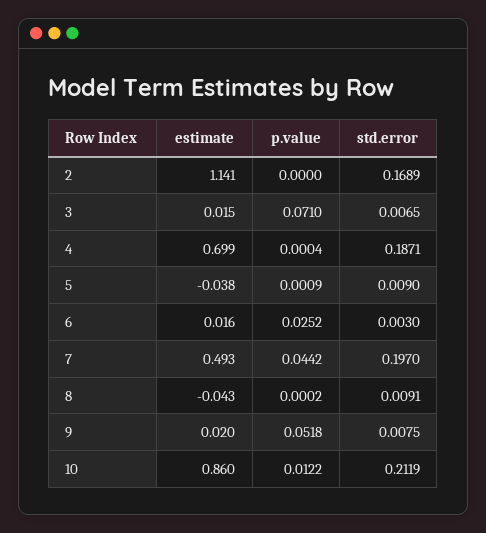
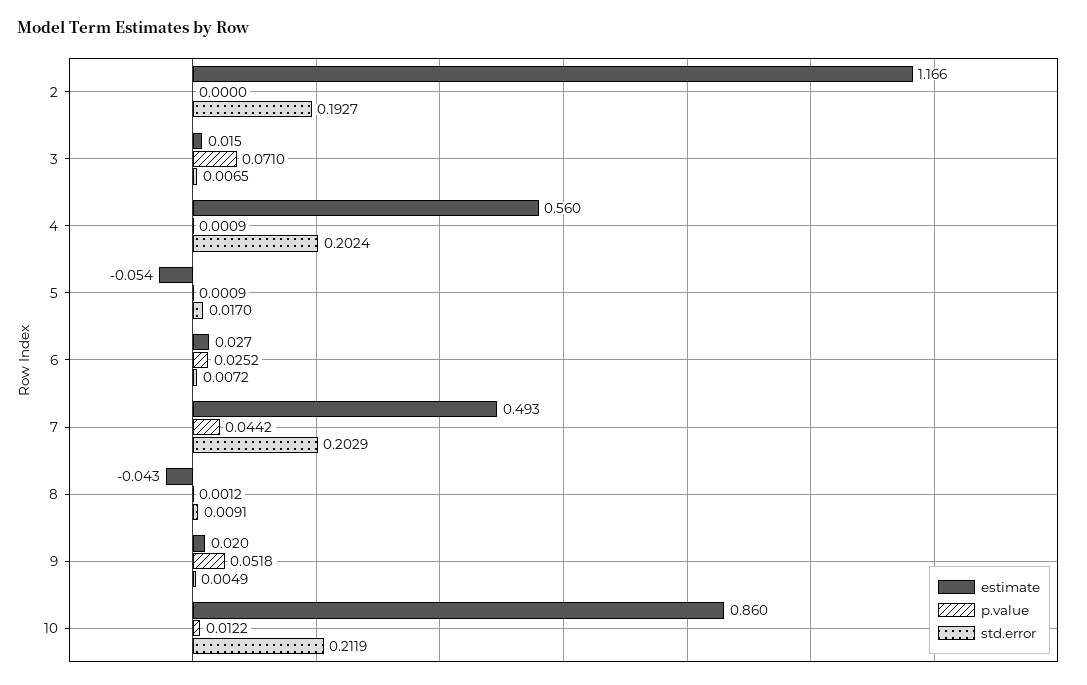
estimate, 2: 1.141 -> 1.166
std.error, 2: 0.1689 -> 0.1927
estimate, 4: 0.699 -> 0.56
p.value, 4: 0.0004 -> 0.0009
std.error, 4: 0.1871 -> 0.2024
estimate, 5: -0.038 -> -0.054
std.error, 5: 0.009 -> 0.017
estimate, 6: 0.016 -> 0.027
std.error, 6: 0.003 -> 0.0072
std.error, 7: 0.197 -> 0.2029
p.value, 8: 0.0002 -> 0.0012
std.error, 9: 0.0075 -> 0.0049

